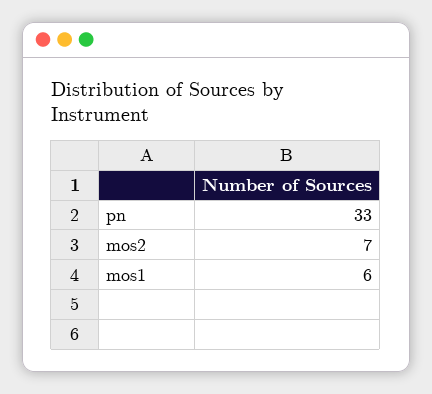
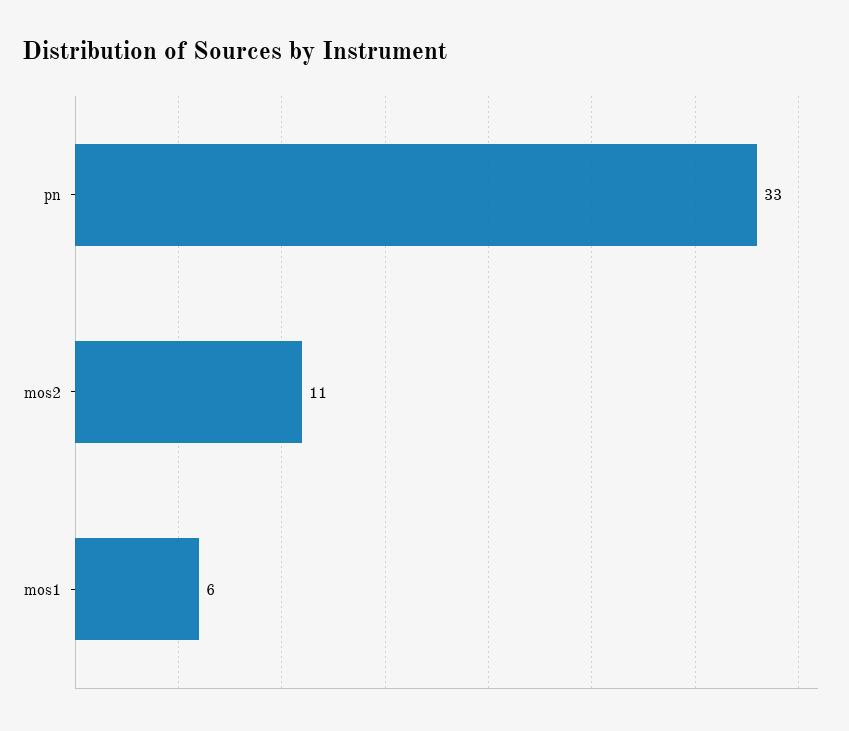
mos2: 7 -> 11

